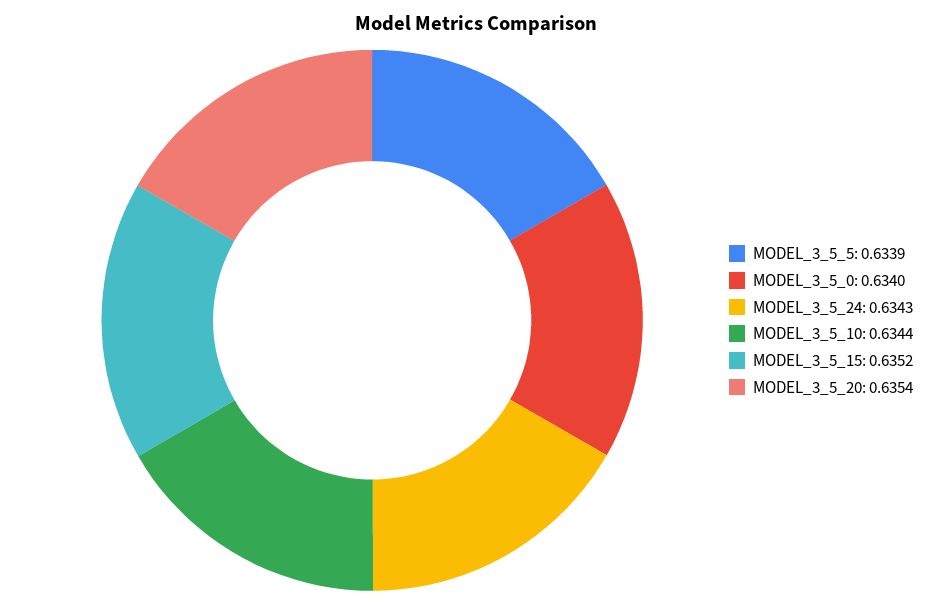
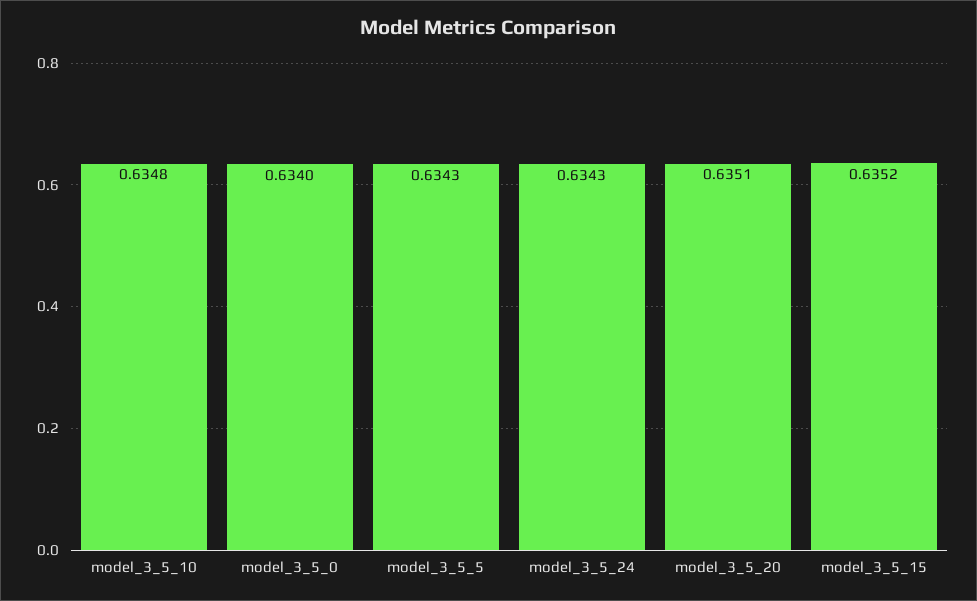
MODEL_3_5_5: 0.6339 -> 0.6343
MODEL_3_5_10: 0.6344 -> 0.6348
MODEL_3_5_20: 0.6354 -> 0.6351

